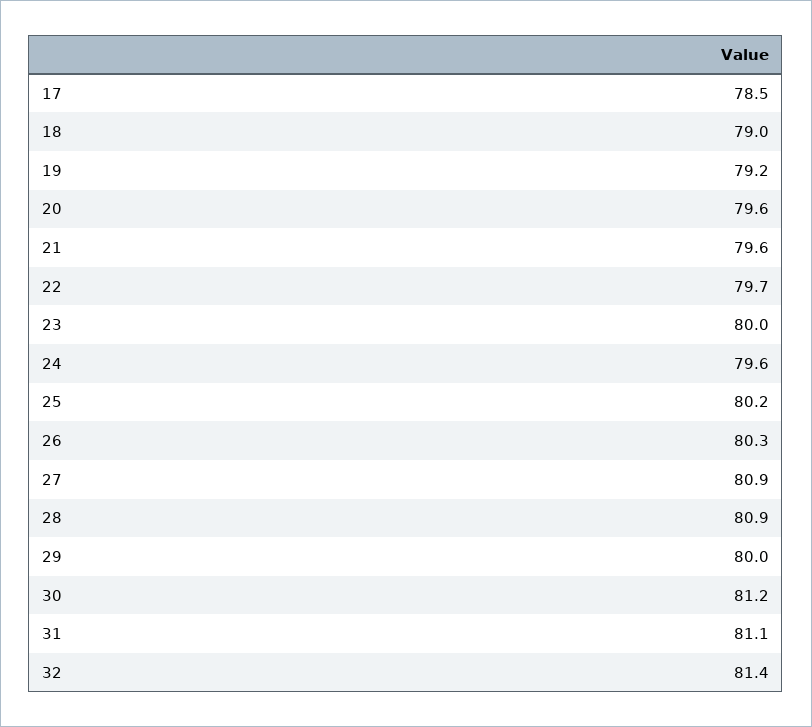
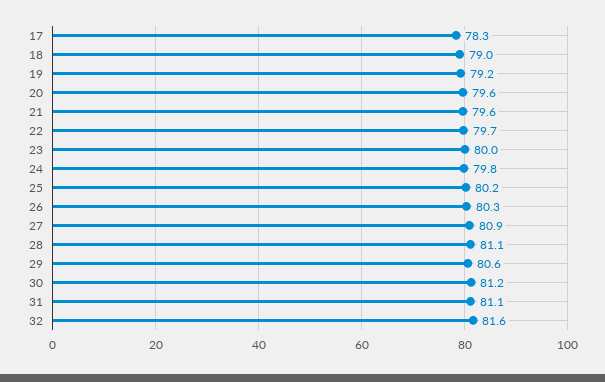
17: 78.5 -> 78.3
24: 79.6 -> 79.8
28: 80.9 -> 81.1
29: 80 -> 80.6
32: 81.4 -> 81.6

